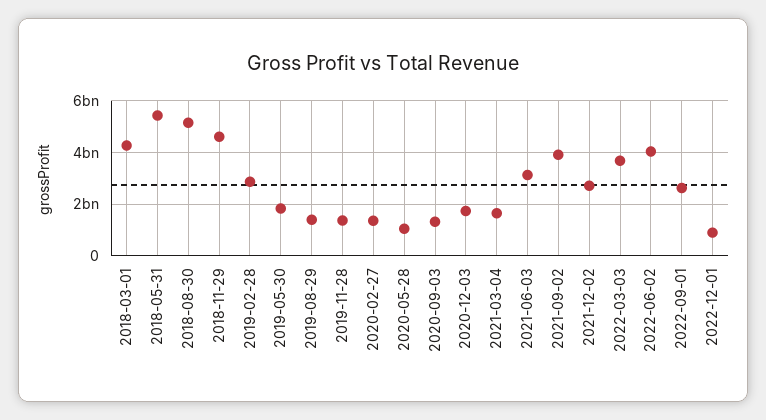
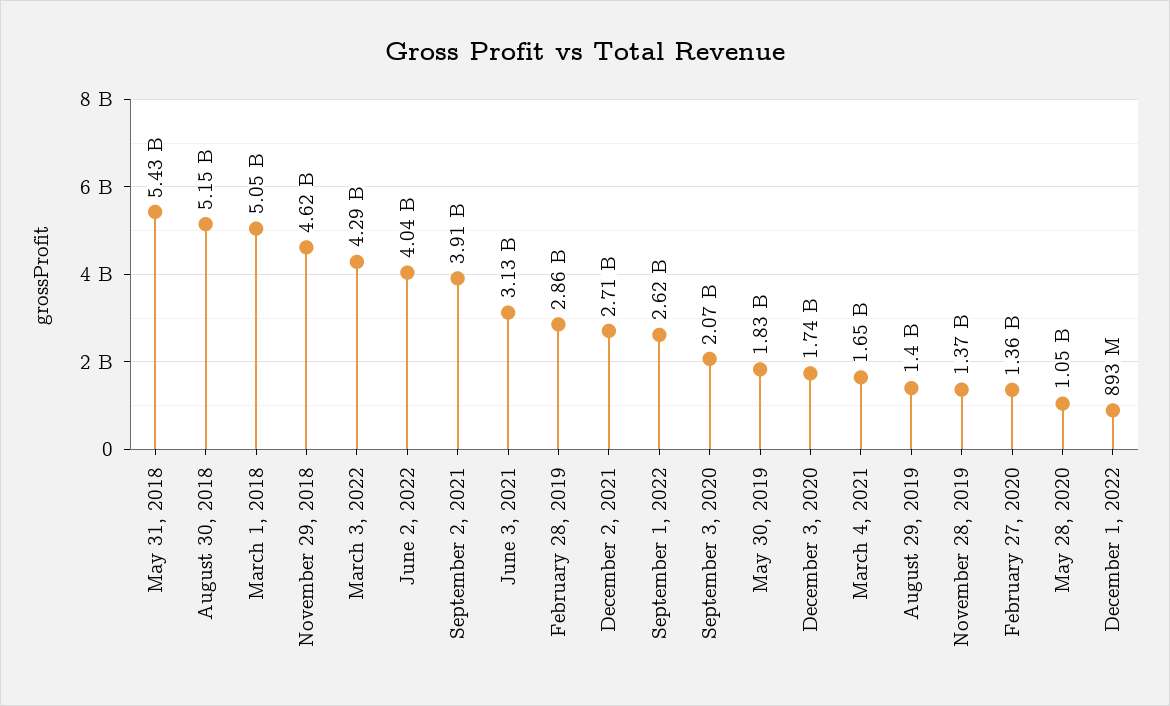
2018-03-01: 4250000000 -> 5050000000
2020-09-03: 1250000000 -> 2070000000
2022-03-03: 3750000000 -> 4290000000

